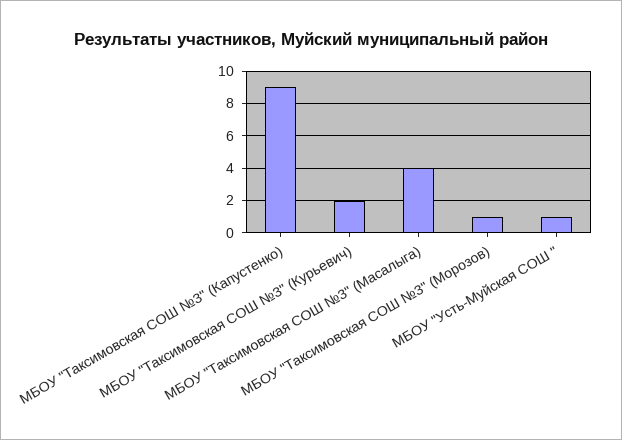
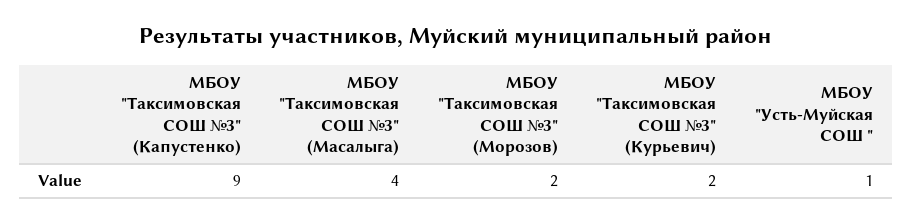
МБОУ "Таксимовская СОШ №3" (Морозов): 1 -> 2

